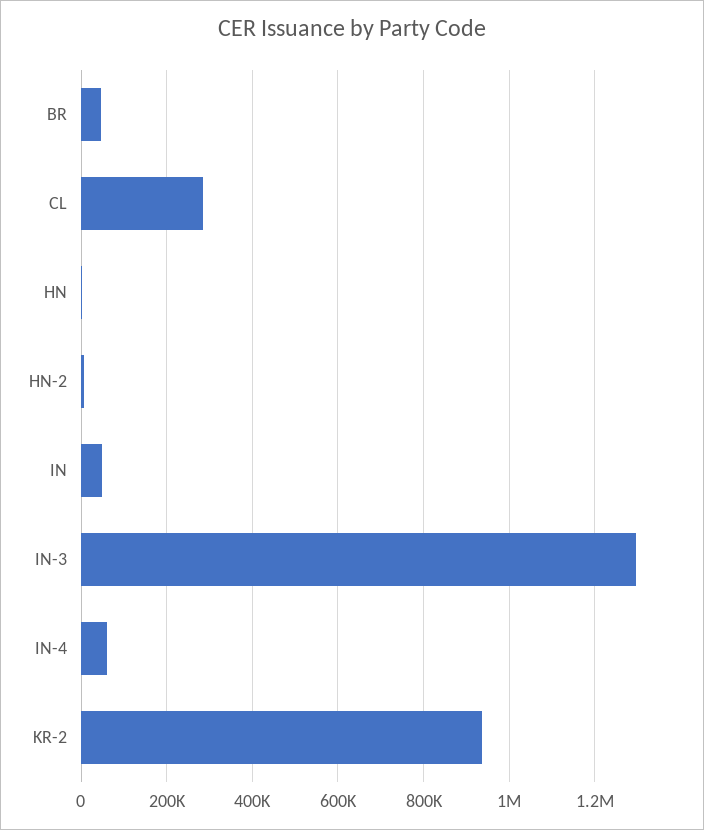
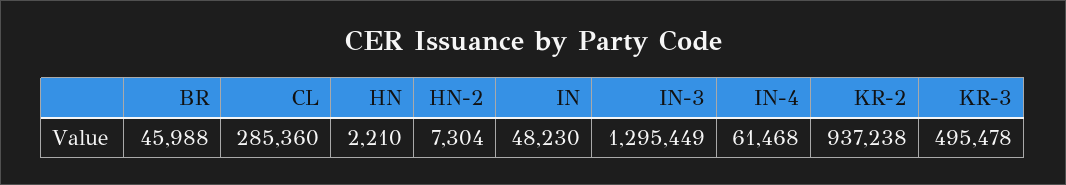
KR-3: none -> 495478

